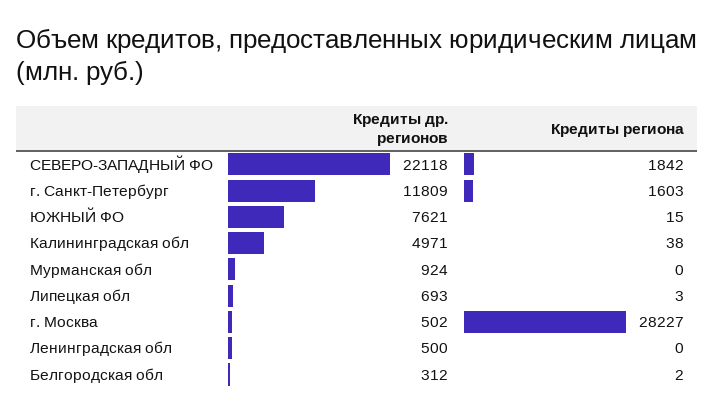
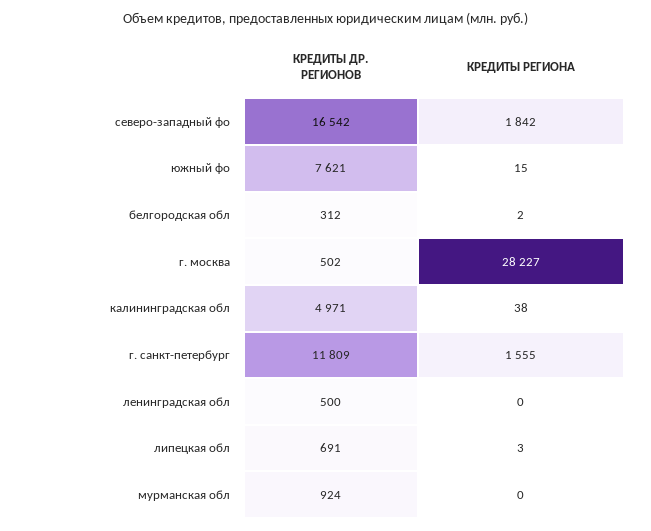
Кредиты др. регионов, СЕВЕРО-ЗАПАДНЫЙ ФО: 22118 -> 16542
Кредиты региона, г. Санкт-Петербург: 1603 -> 1555
Кредиты др. регионов, Липецкая обл: 693 -> 691

